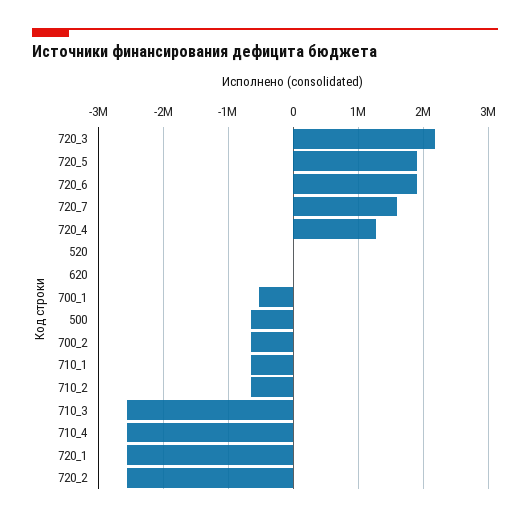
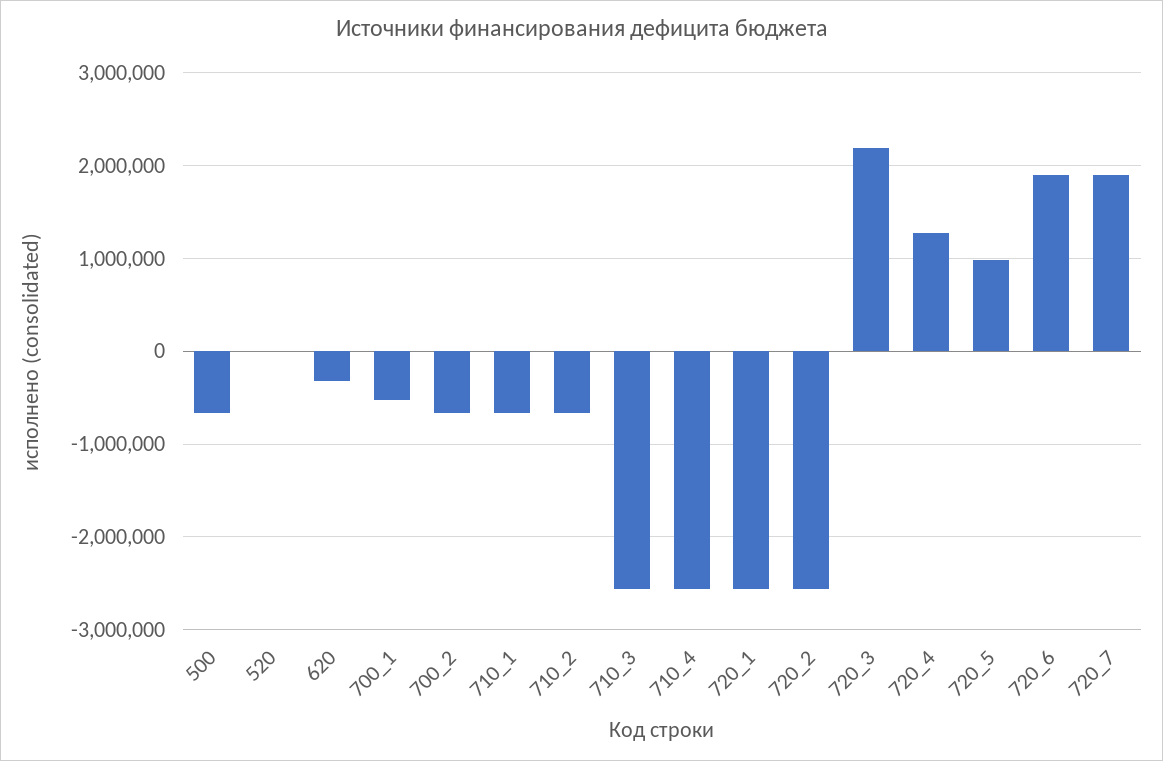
720_5: 1900000 -> 1000000
720_7: 1600000 -> 1900000
620: 0 -> -300000

